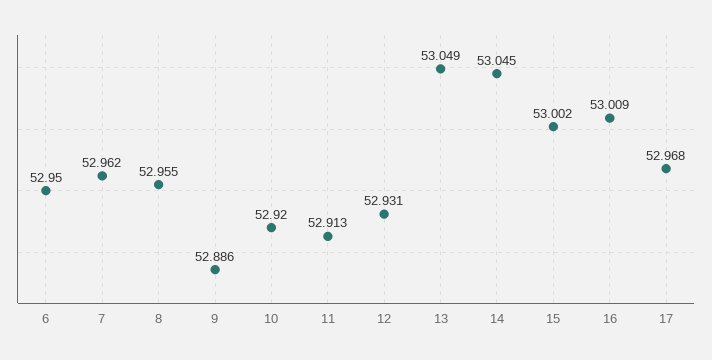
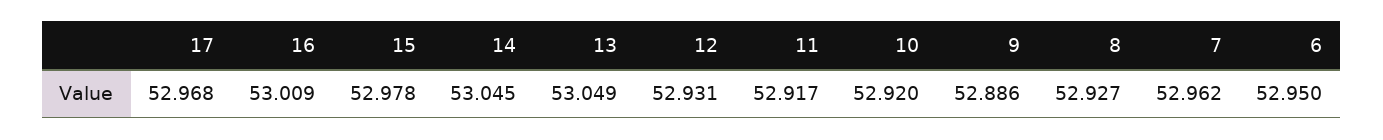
8: 52.955 -> 52.927
11: 52.913 -> 52.917
15: 53.002 -> 52.978

